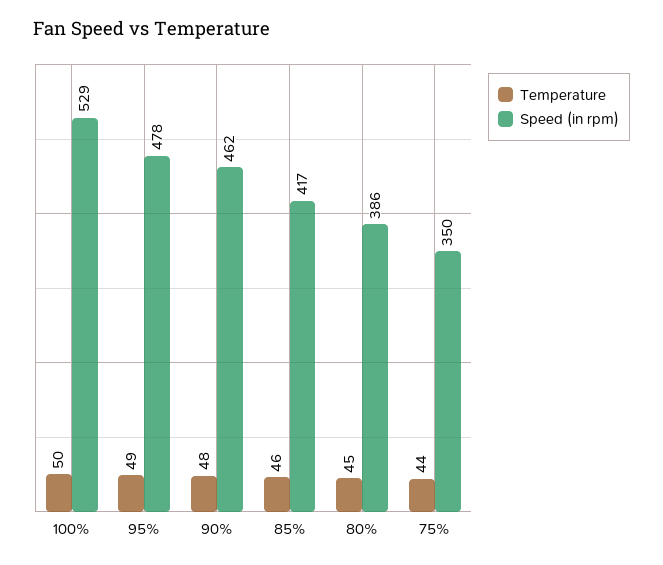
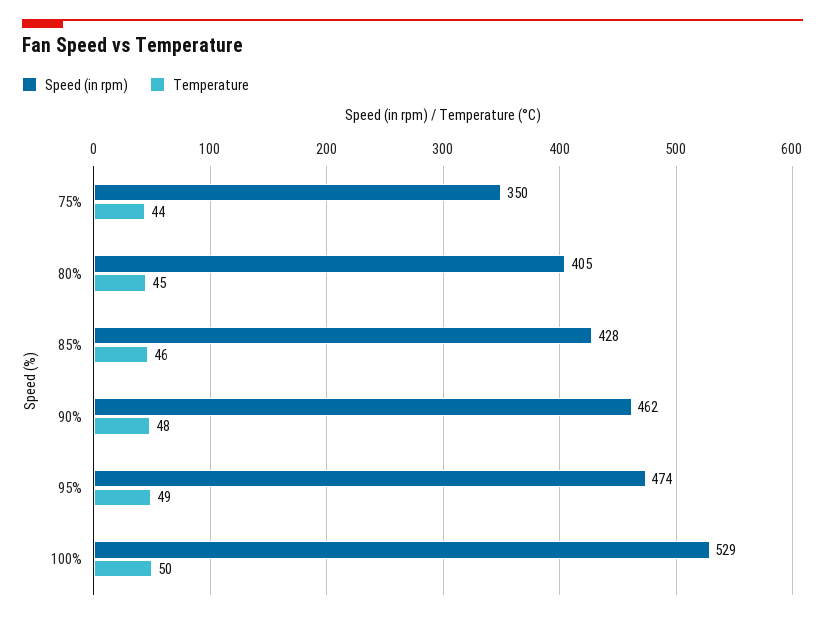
Speed (in rpm), 95%: 478 -> 474
Speed (in rpm), 85%: 417 -> 428
Speed (in rpm), 80%: 386 -> 405

